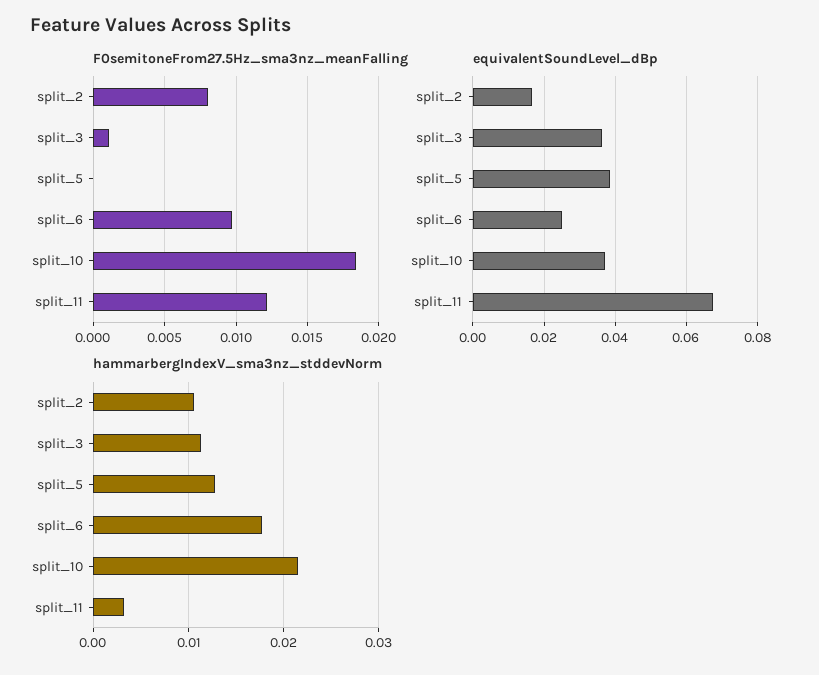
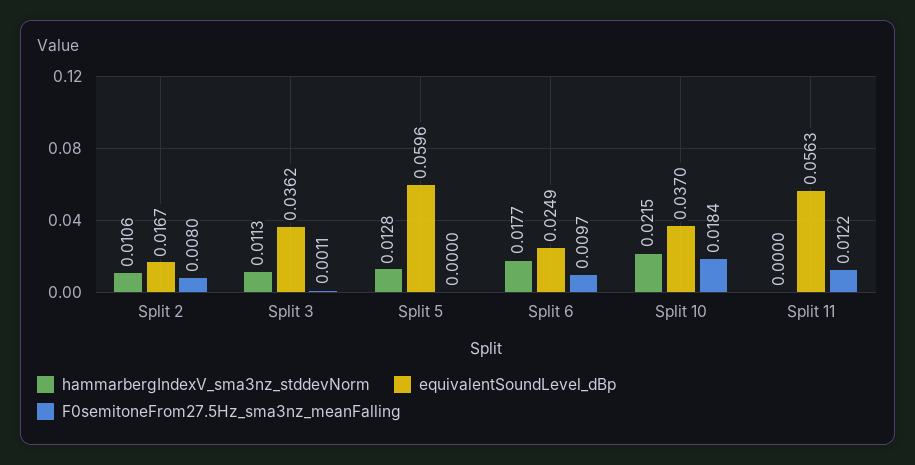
equivalentSoundLevel_dBp, split_5: 0.038 -> 0.0596
equivalentSoundLevel_dBp, split_11: 0.068 -> 0.0563
hammarbergIndexV_sma3nz_stddevNorm, split_11: 0.003 -> 0

